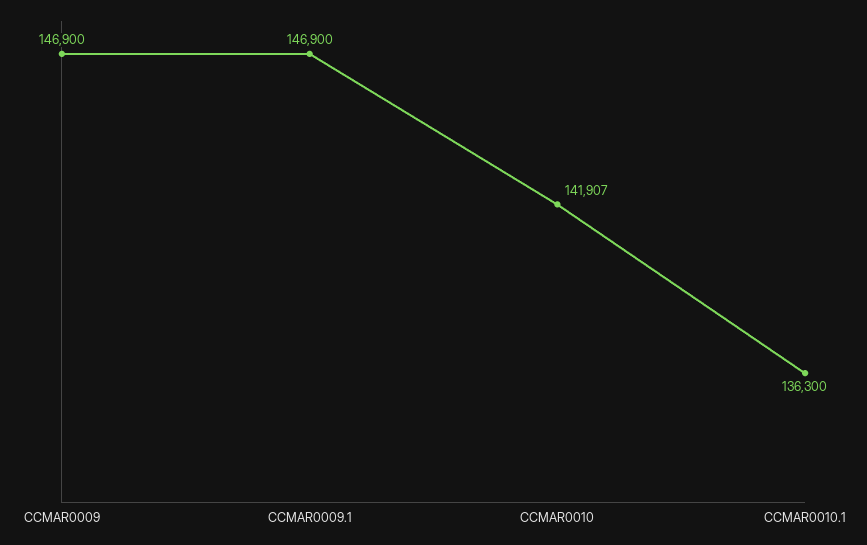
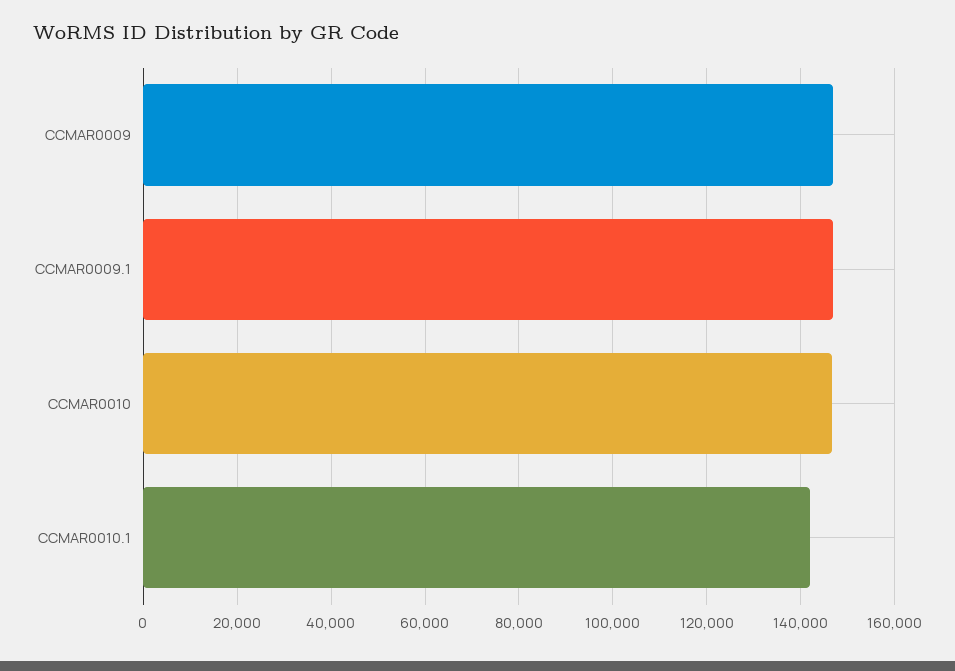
CCMAR0010: 141907 -> 146000
CCMAR0010.1: 136300 -> 142000

